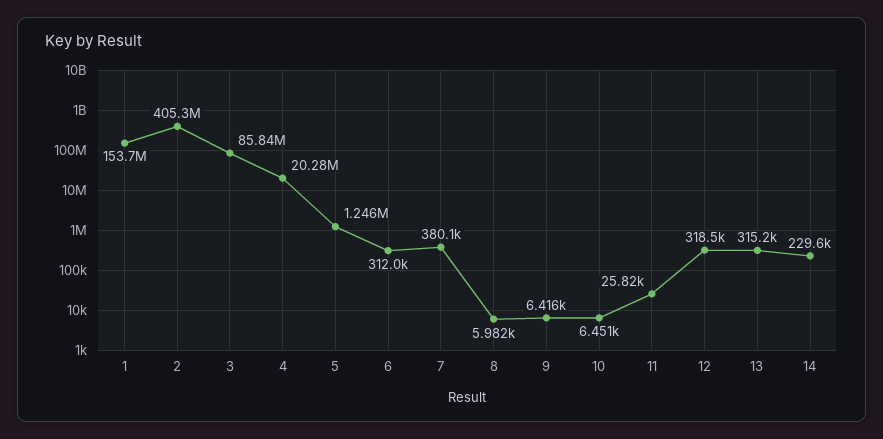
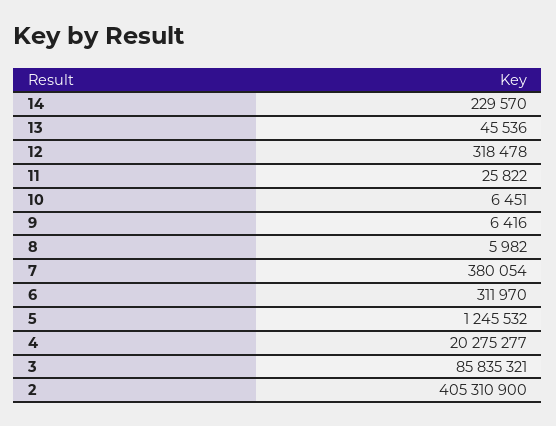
1: 153700000 -> none
13: 315200 -> 45536

